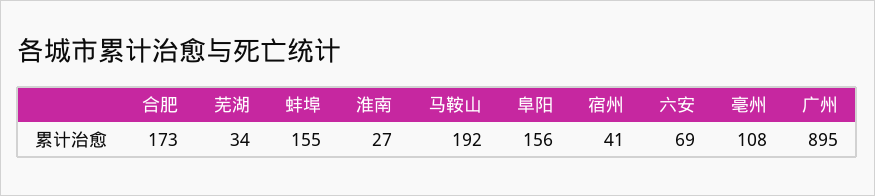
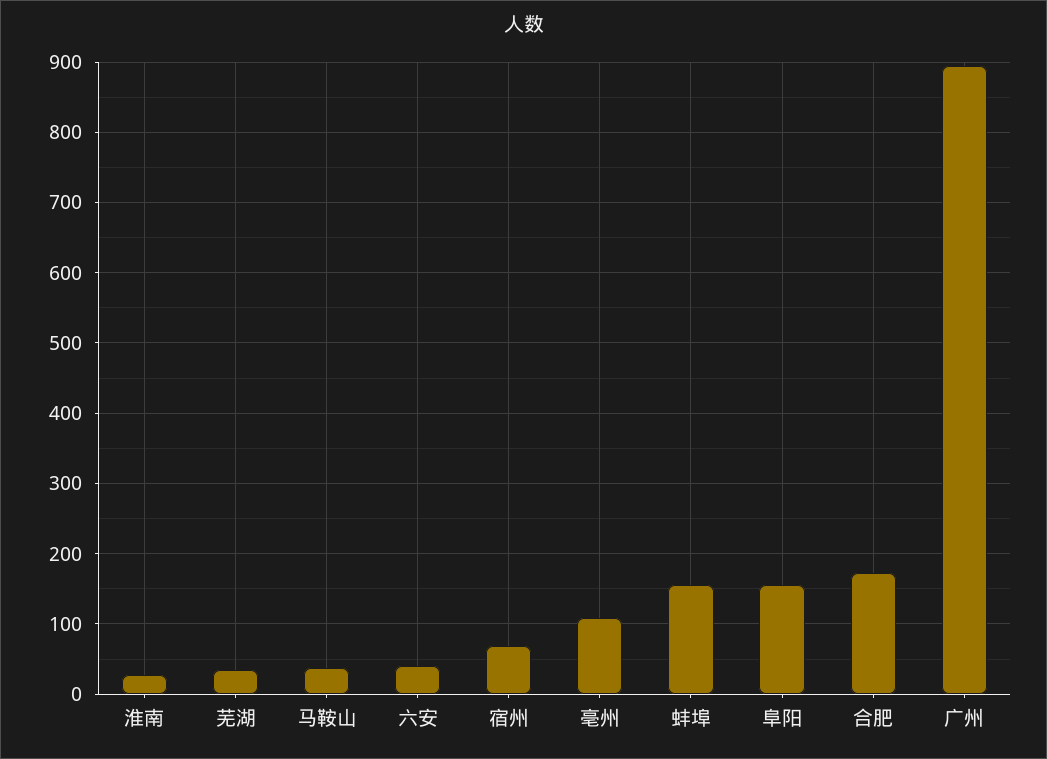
马鞍山: 192 -> 40
宿州: 41 -> 70
六安: 69 -> 40

